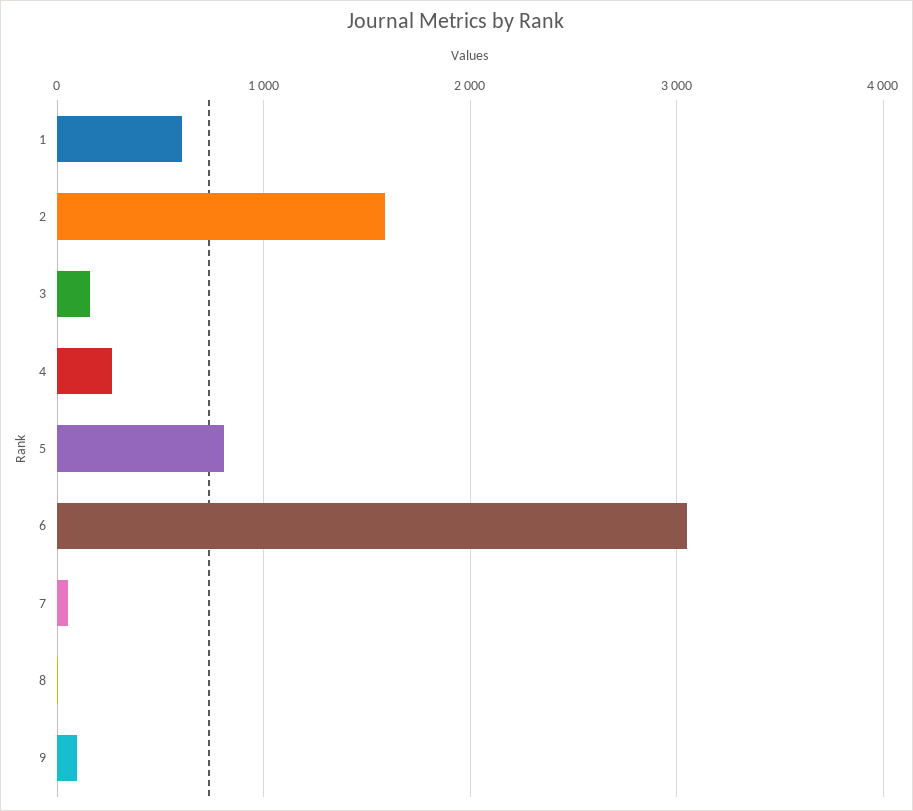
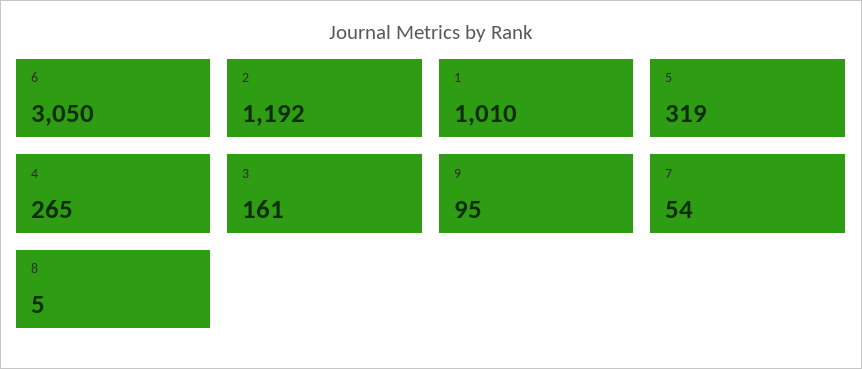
1: 600 -> 1010
2: 1600 -> 1192
5: 800 -> 319

